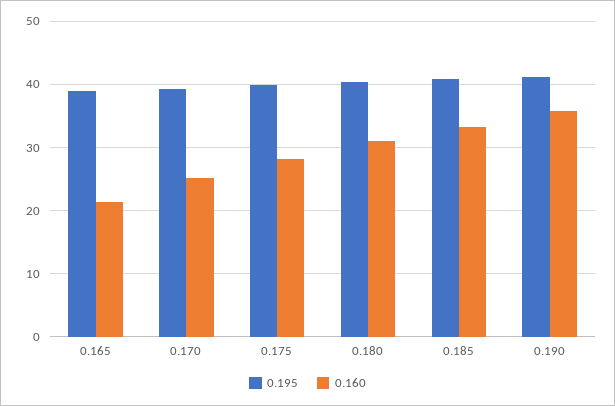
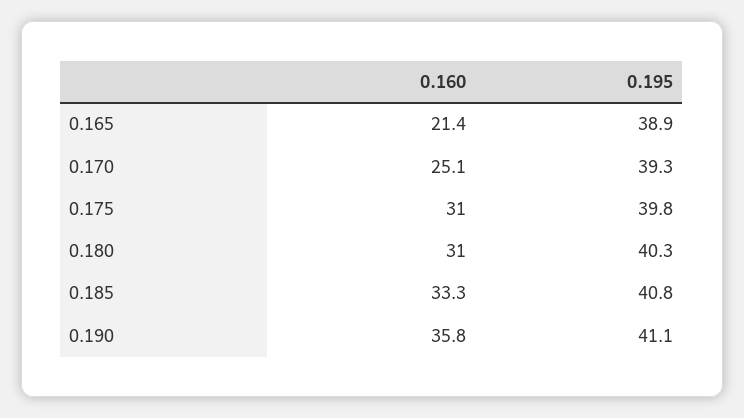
0.160, 0.175: 28 -> 31

